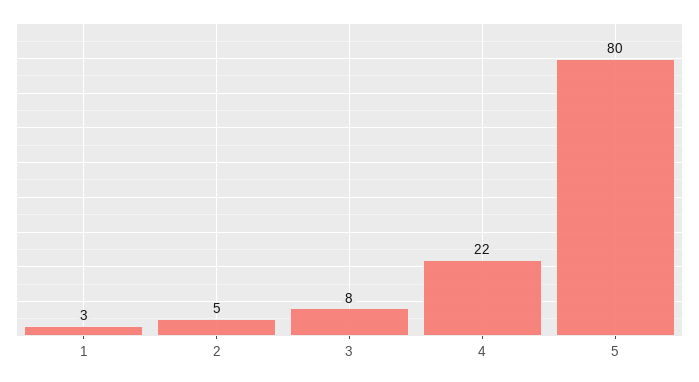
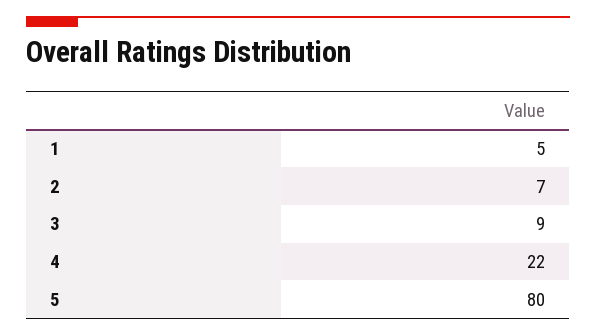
1: 3 -> 5
2: 5 -> 7
3: 8 -> 9

